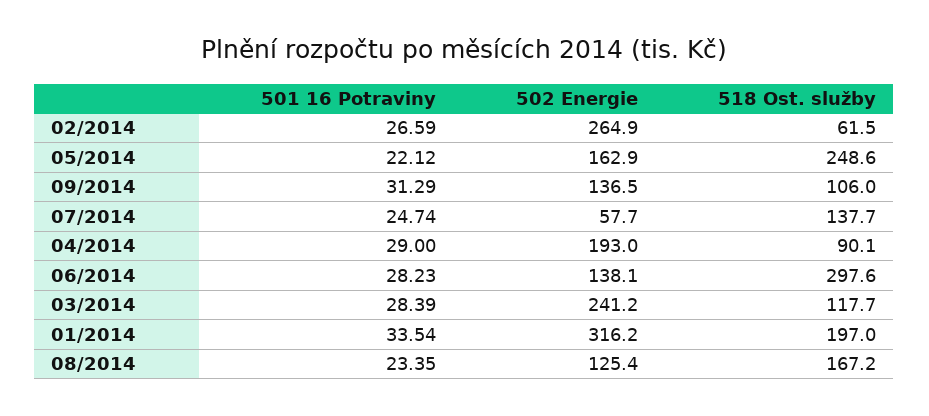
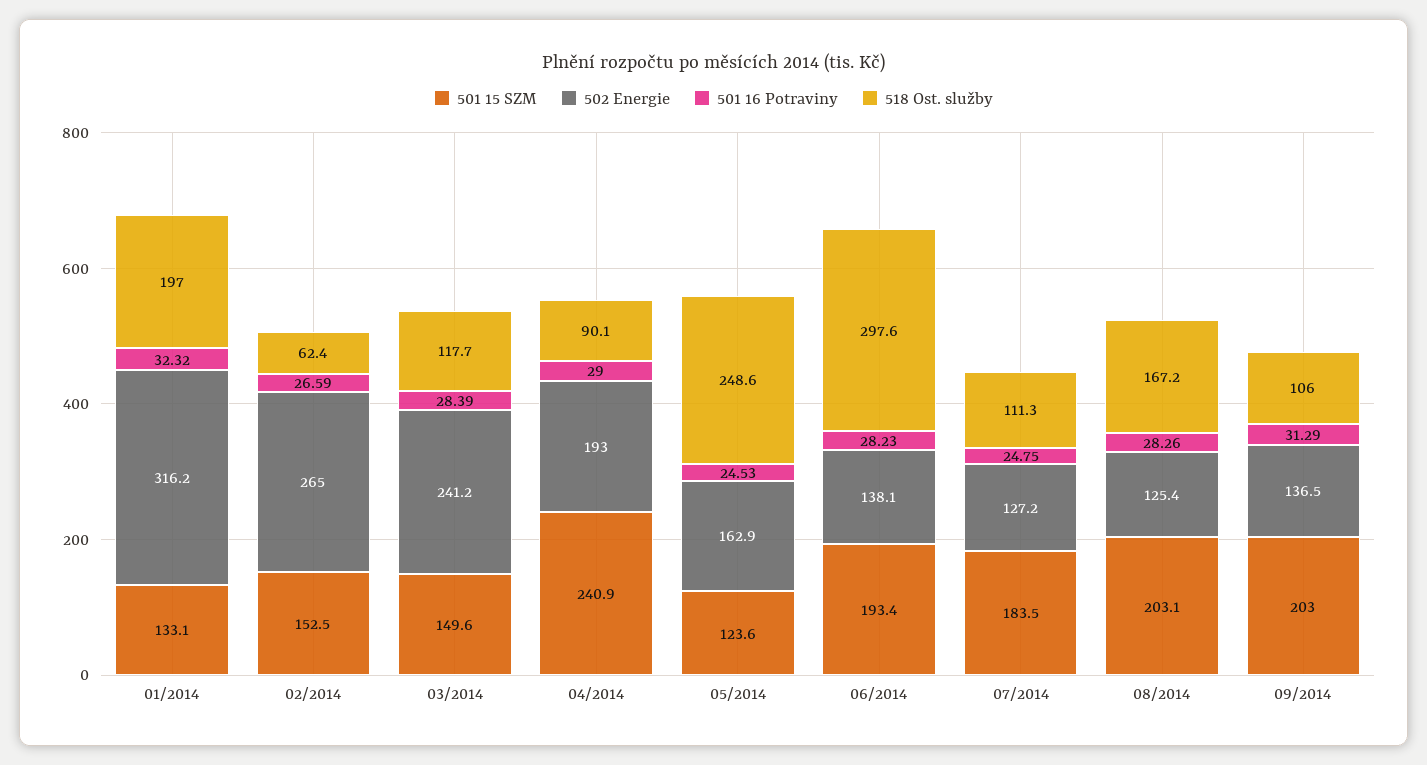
502 Energie, 02/2014: 264.9 -> 265
518 Ost. služby, 02/2014: 61.5 -> 62.4
501 16 Potraviny, 05/2014: 22.12 -> 24.53
501 16 Potraviny, 07/2014: 24.74 -> 24.75
502 Energie, 07/2014: 57.7 -> 127.2
518 Ost. služby, 07/2014: 137.7 -> 111.3
501 16 Potraviny, 01/2014: 33.54 -> 32.32
501 16 Potraviny, 08/2014: 23.35 -> 28.26
501 15 SZM, 01/2014: none -> 133.1
501 15 SZM, 02/2014: none -> 152.5
501 15 SZM, 03/2014: none -> 149.6
501 15 SZM, 04/2014: none -> 240.9
501 15 SZM, 05/2014: none -> 123.6
501 15 SZM, 06/2014: none -> 193.4
501 15 SZM, 07/2014: none -> 183.5
501 15 SZM, 08/2014: none -> 203.1
501 15 SZM, 09/2014: none -> 203

